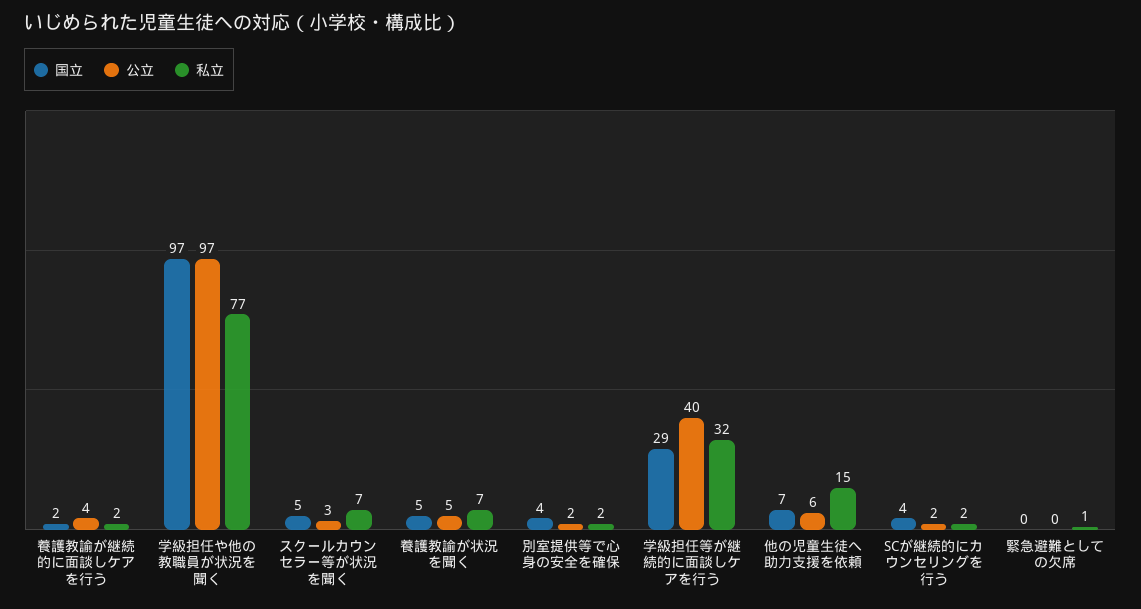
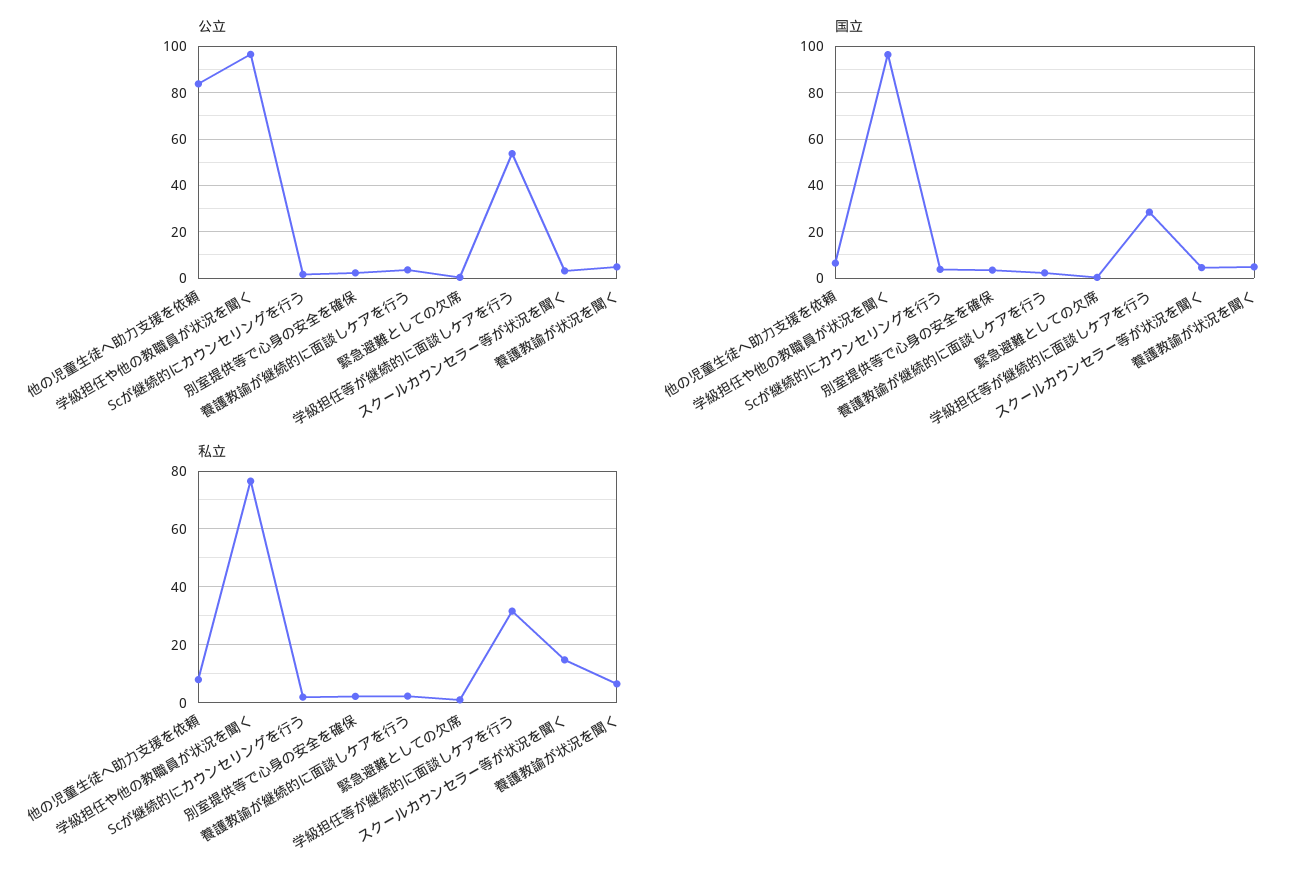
私立, スクールカウンセラー等が状況を聞く: 7 -> 15
公立, 学級担任等が継続的に面談しケアを行う: 40 -> 55
公立, 他の児童生徒へ助力支援を依頼: 6 -> 85
私立, 他の児童生徒へ助力支援を依頼: 15 -> 7.5

